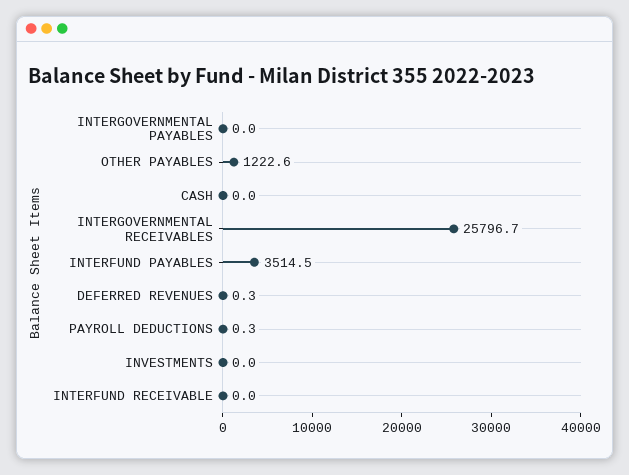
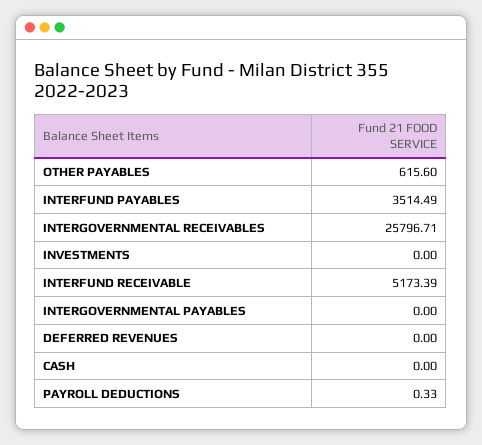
OTHER PAYABLES: 1222.6 -> 615.6
DEFERRED REVENUES: 0.3 -> 0
INTERFUND RECEIVABLE: 0 -> 5173.39

